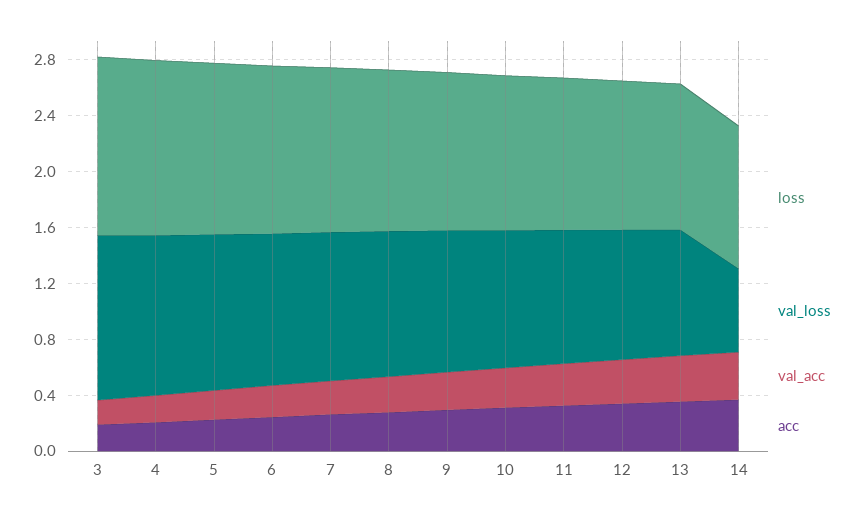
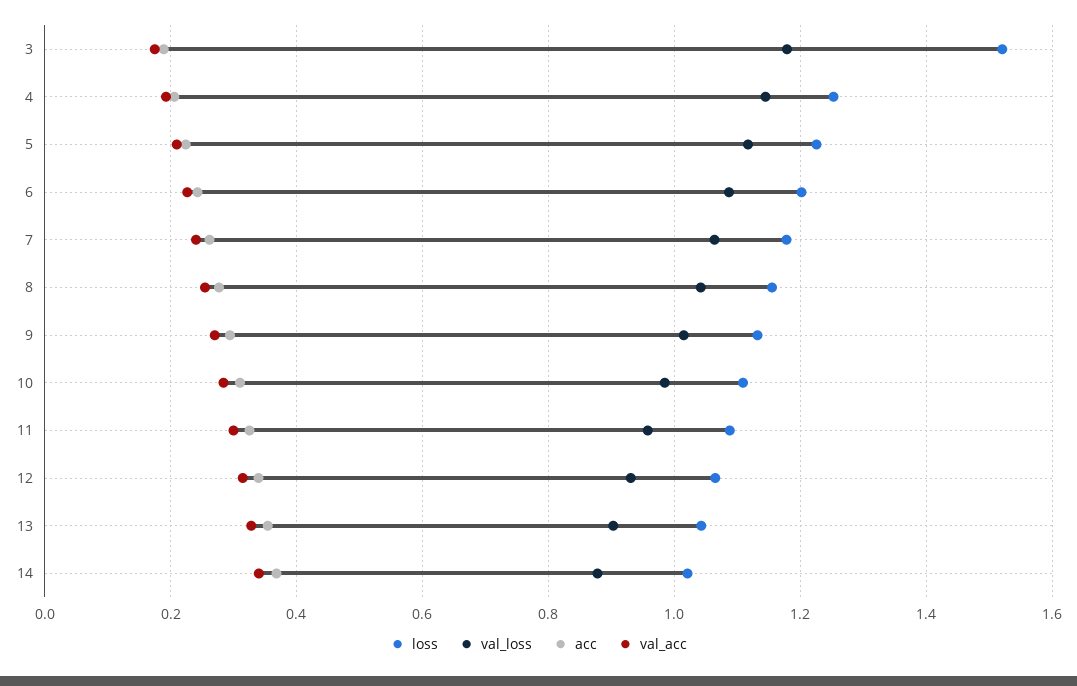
loss, 3: 1.3 -> 1.52
val_loss, 14: 0.6 -> 0.88

